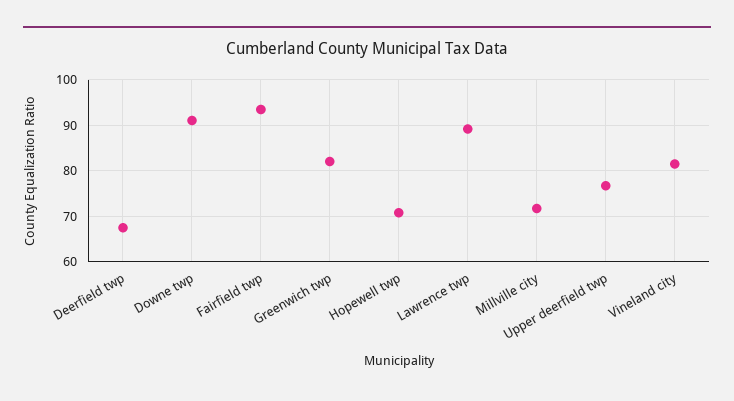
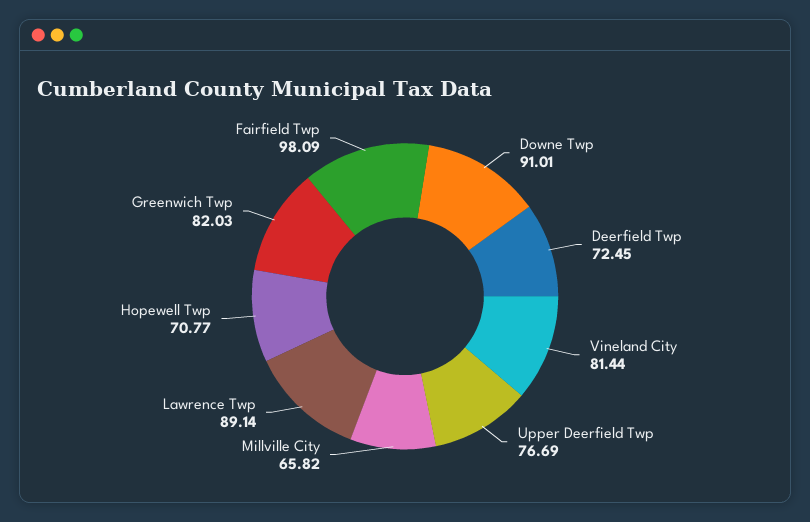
Deerfield twp: 68 -> 72.45
Fairfield twp: 94 -> 98.09
Millville city: 72 -> 65.82

